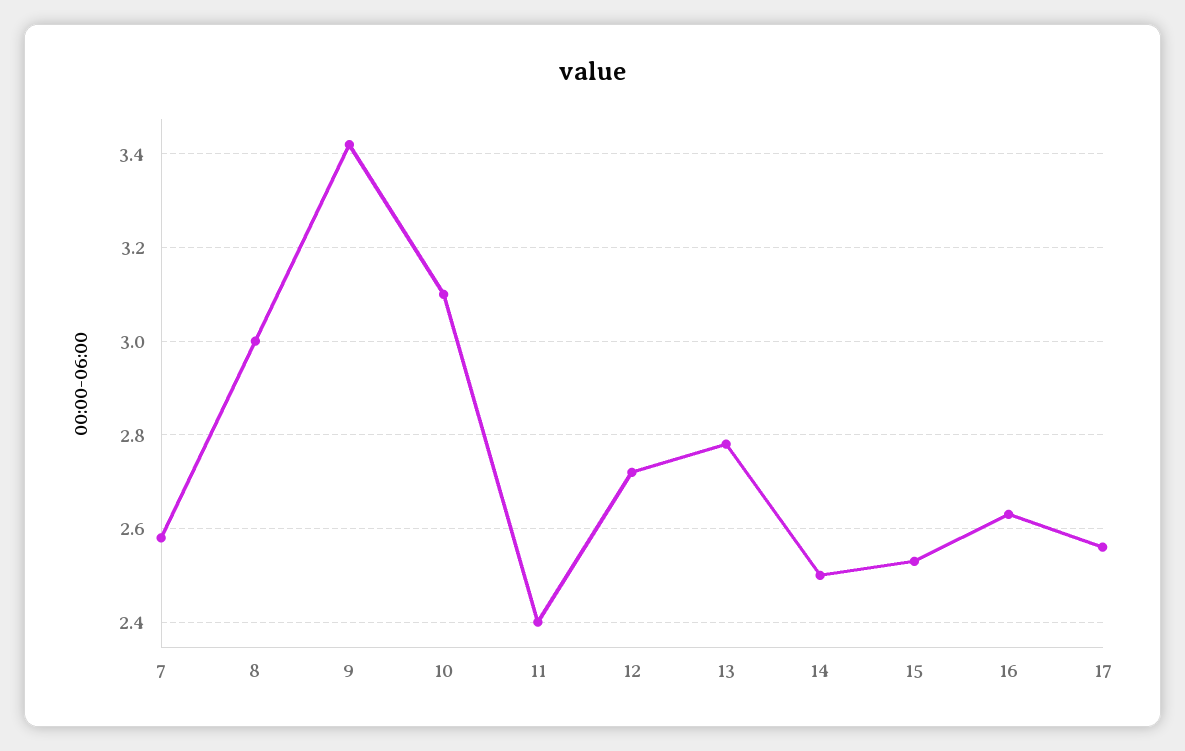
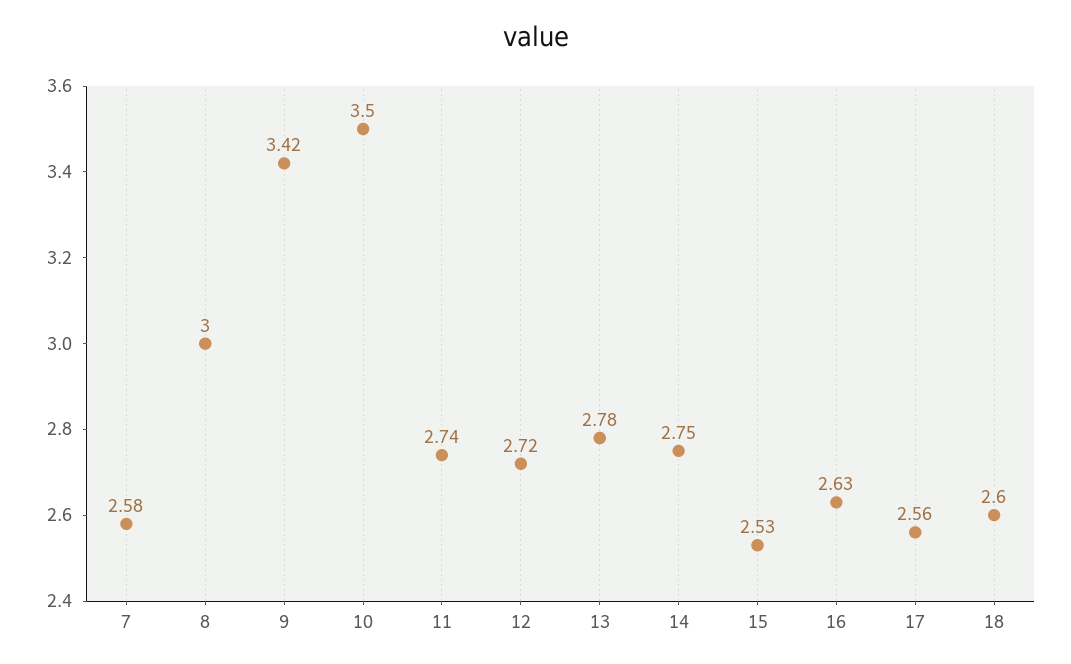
10: 3.1 -> 3.5
11: 2.4 -> 2.74
14: 2.5 -> 2.75
18: none -> 2.6

